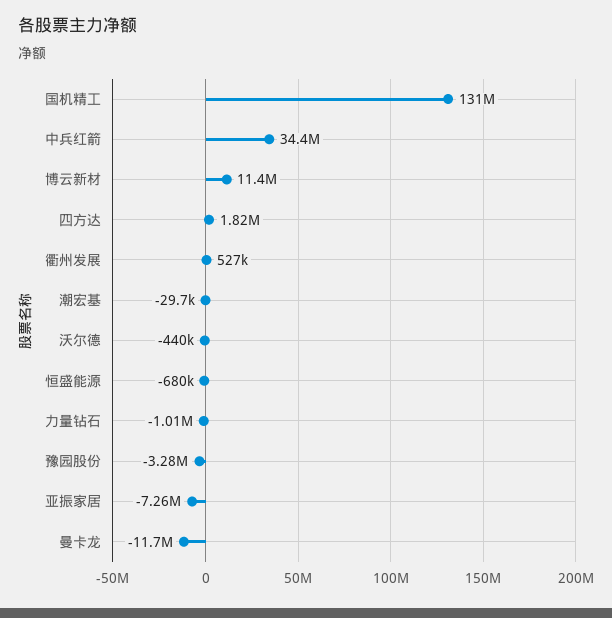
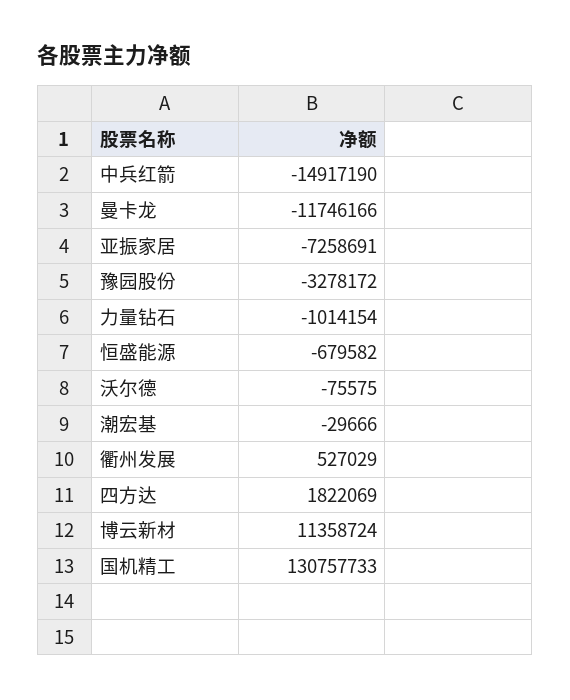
中兵红箭: 34400000 -> -14917190
沃尔德: -440000 -> -75575

